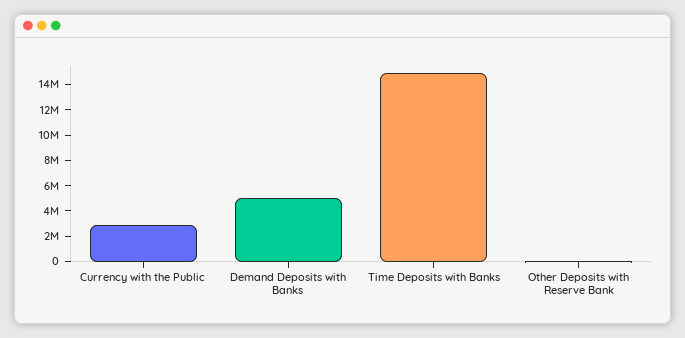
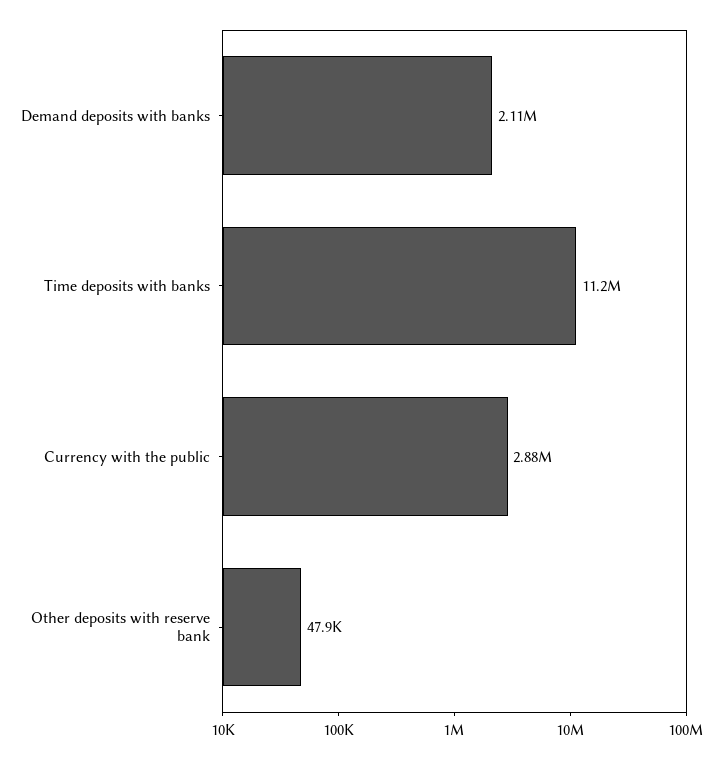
Demand Deposits with Banks: 5000000 -> 2110000
Time Deposits with Banks: 15000000 -> 11200000

